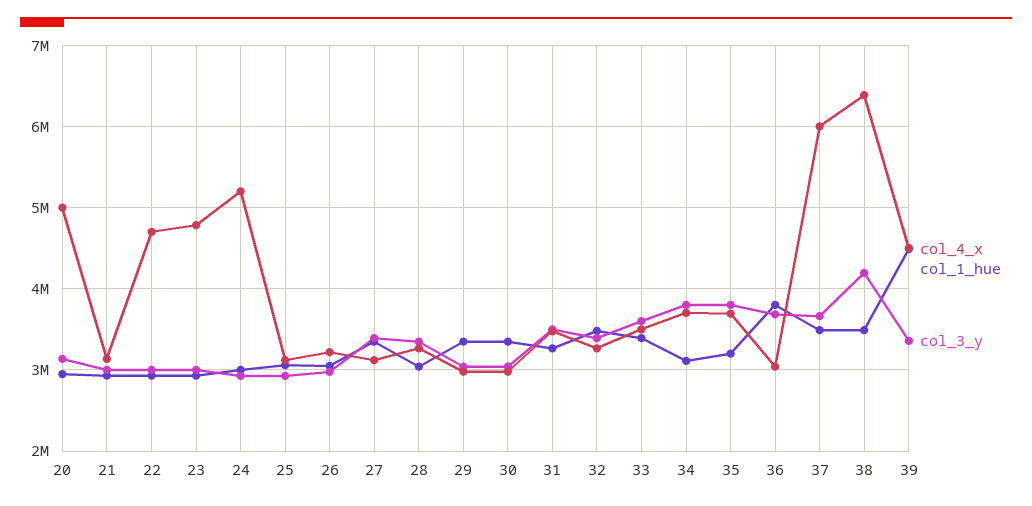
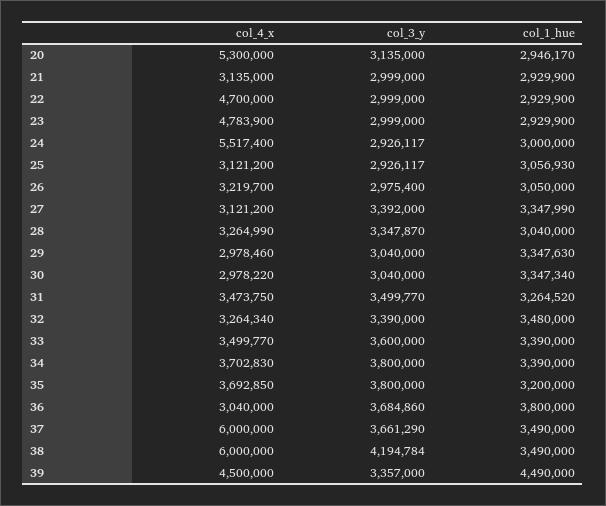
col_4_x, 20: 5000000 -> 5300000
col_4_x, 24: 5200000 -> 5517400
col_1_hue, 34: 3100000 -> 3390000
col_4_x, 38: 6400000 -> 6000000

